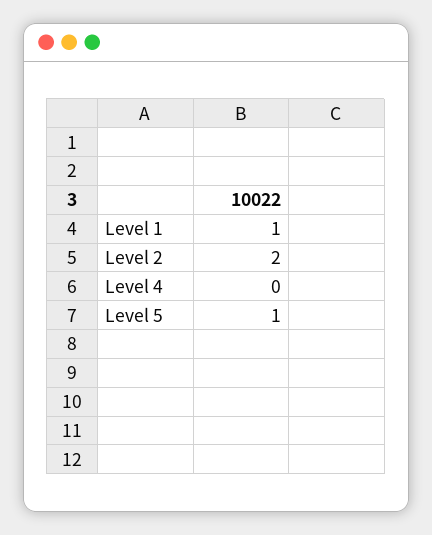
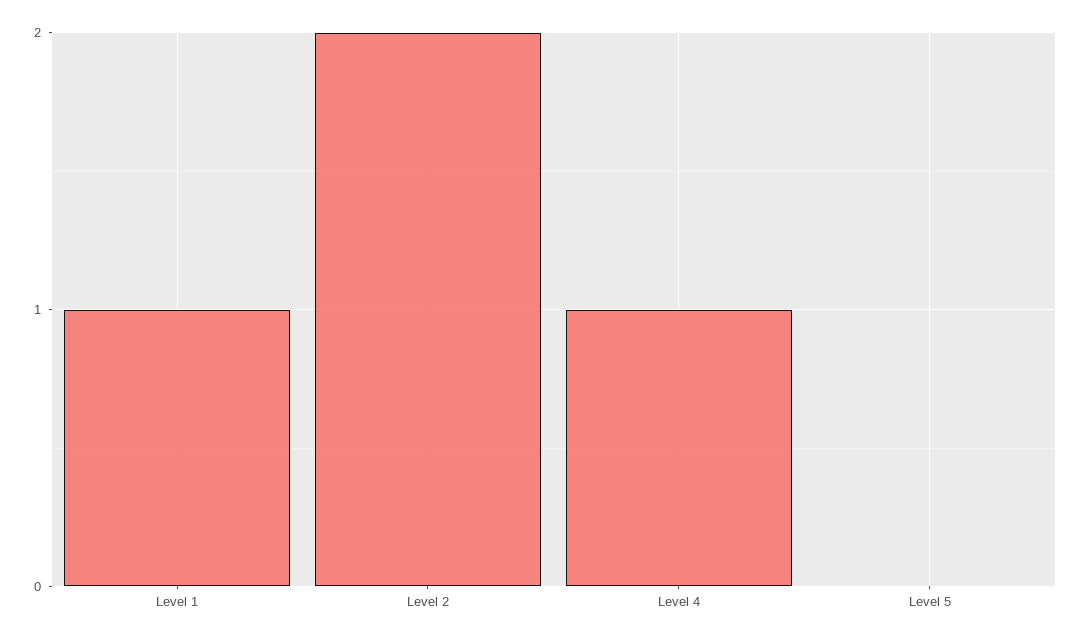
Level 4: 0 -> 1
Level 5: 1 -> 0

